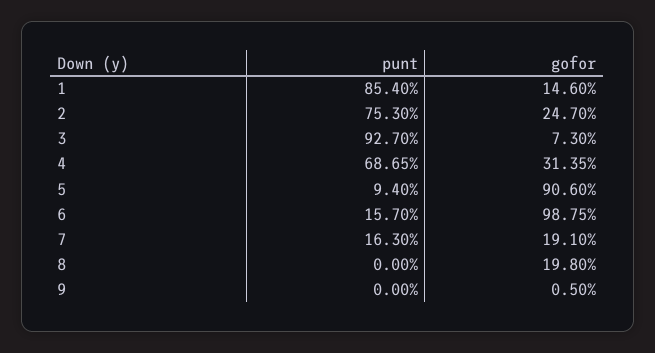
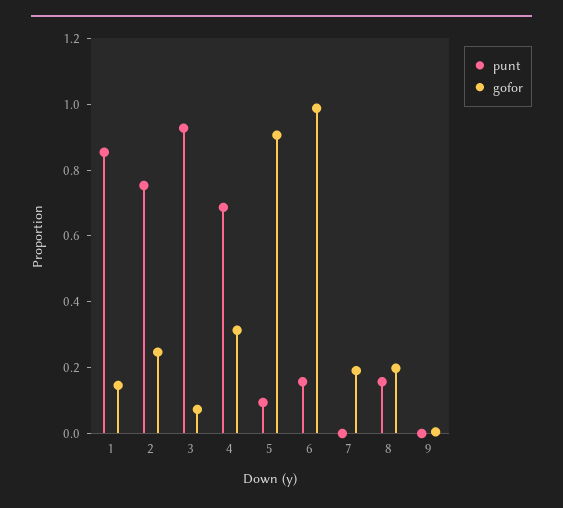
punt, 7: 0.163 -> 0
punt, 8: 0 -> 0.15

